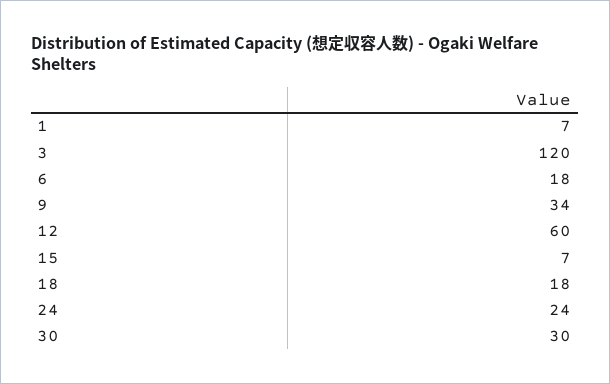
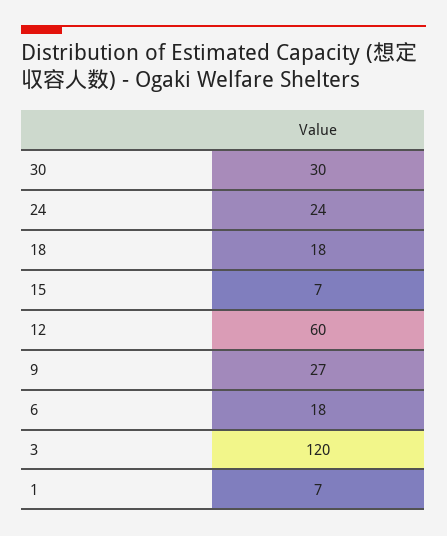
9: 34 -> 27

